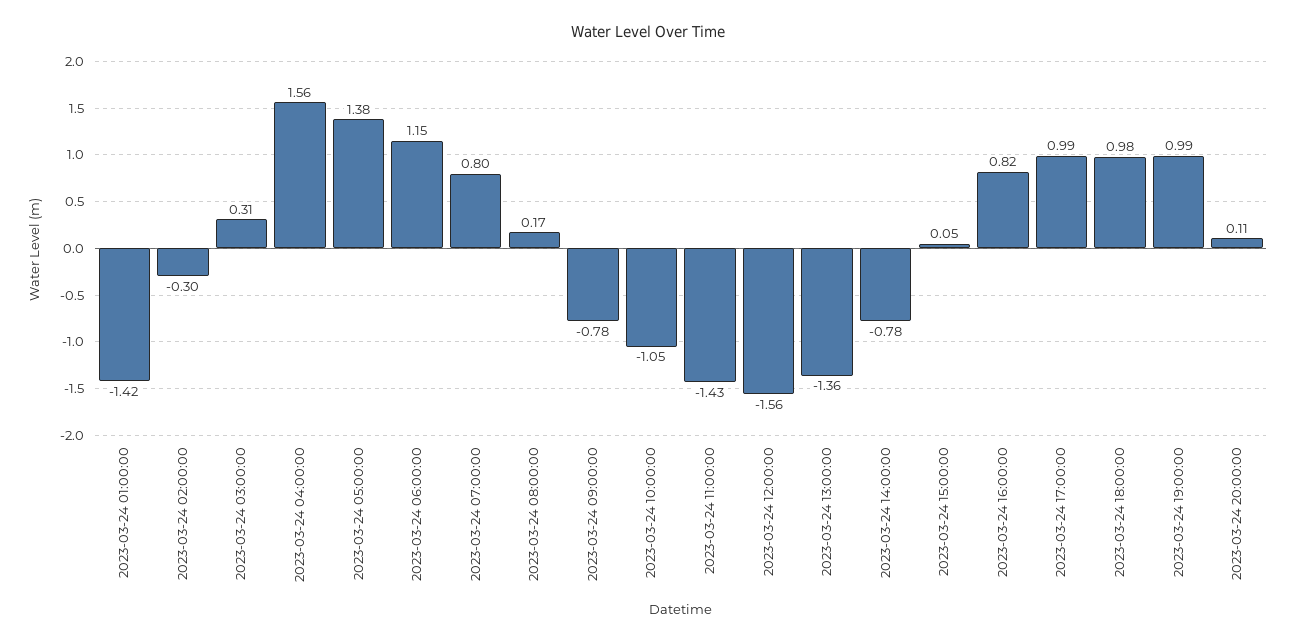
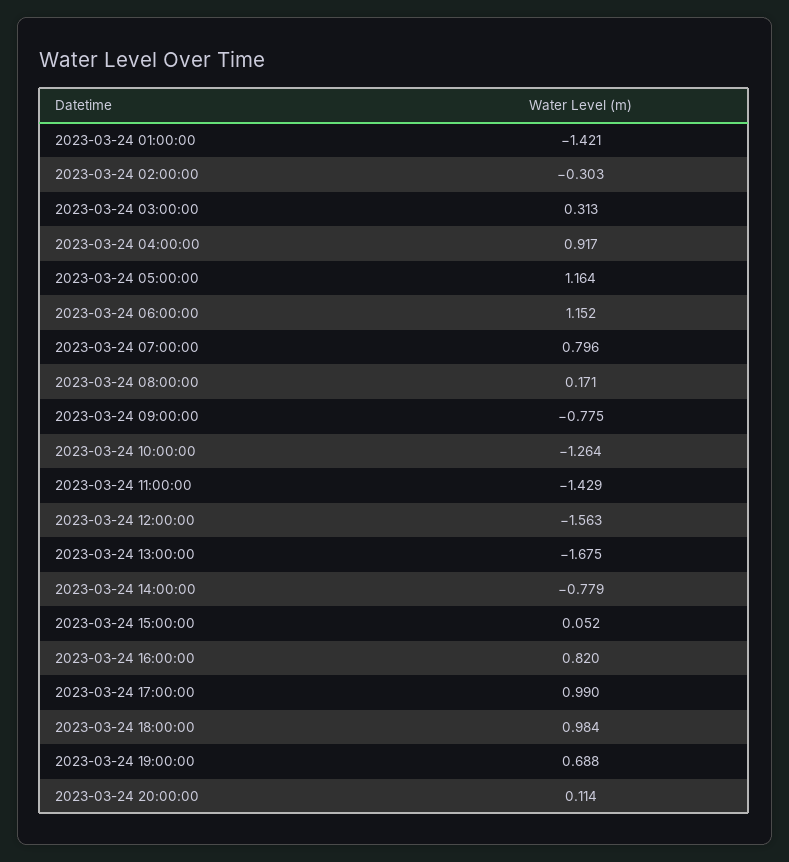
2023-03-24 04:00:00: 1.56 -> 0.917
2023-03-24 05:00:00: 1.38 -> 1.164
2023-03-24 10:00:00: -1.05 -> -1.264
2023-03-24 13:00:00: -1.36 -> -1.675
2023-03-24 19:00:00: 0.99 -> 0.688

